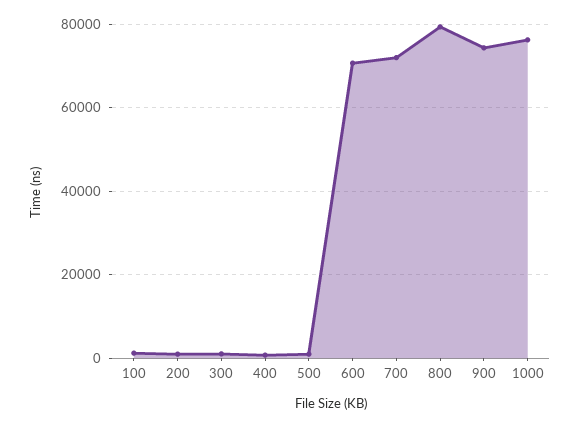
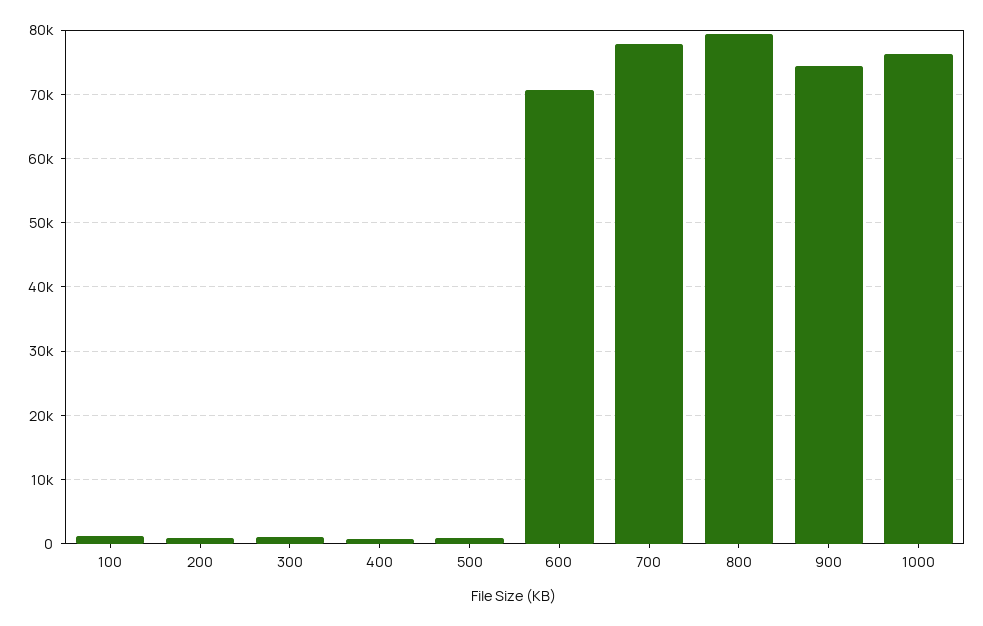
700: 72000 -> 78000

